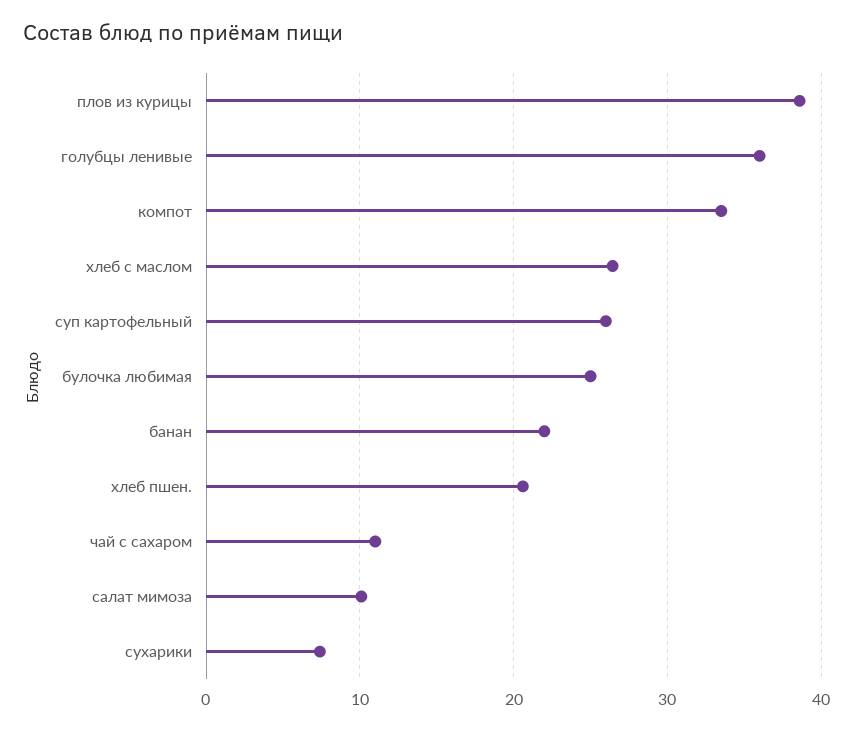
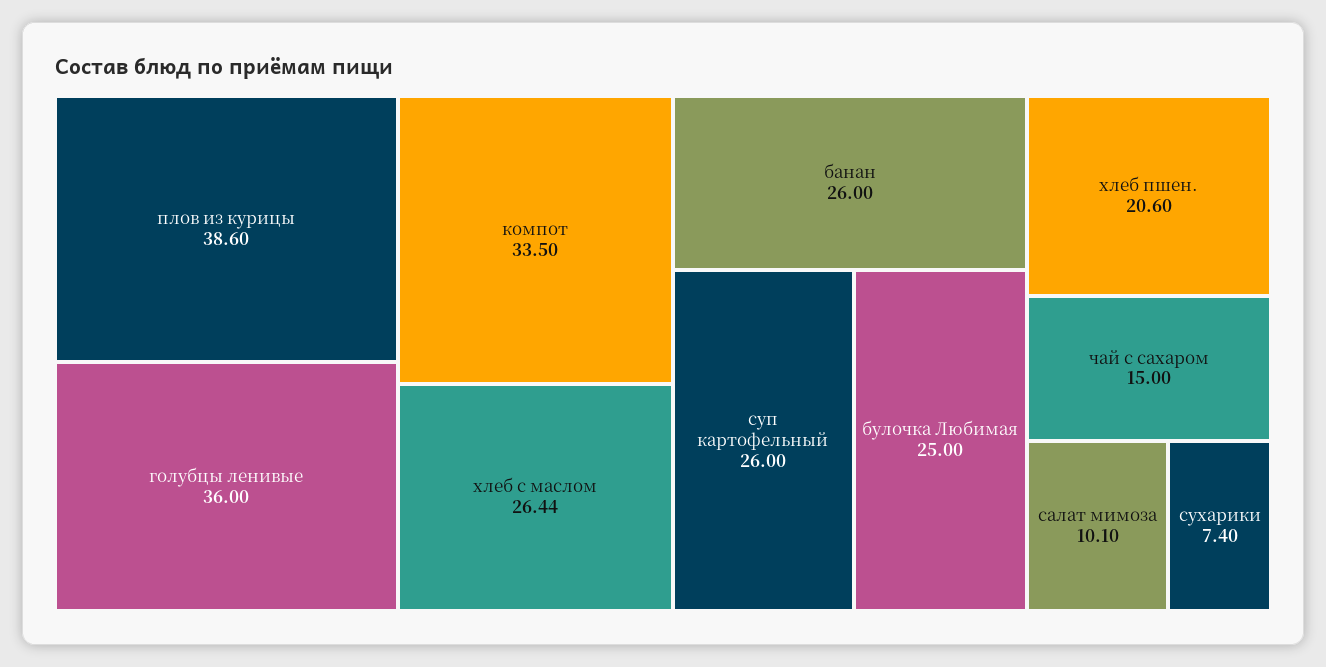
банан: 22 -> 26
чай с сахаром: 11 -> 15

